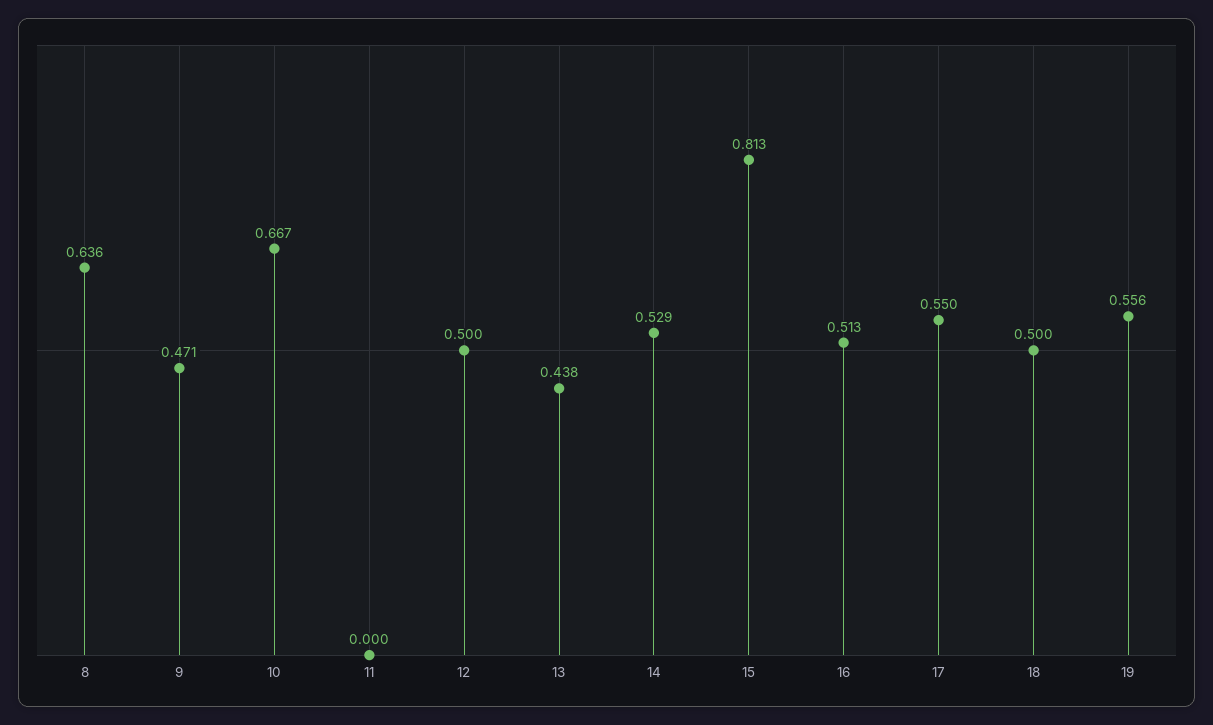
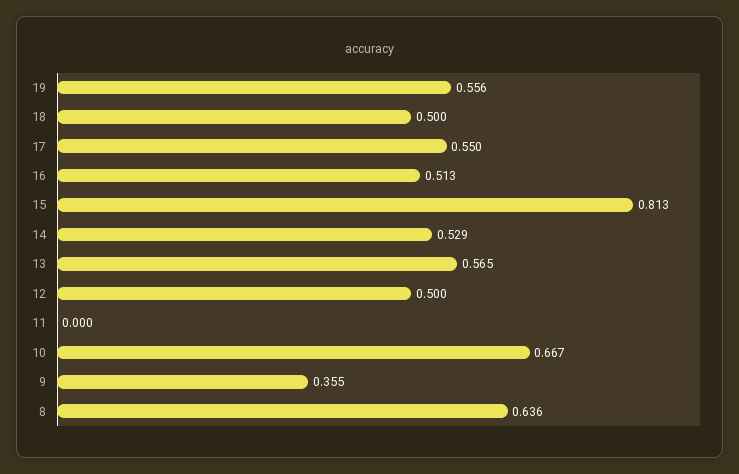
9: 0.471 -> 0.355
13: 0.438 -> 0.565

